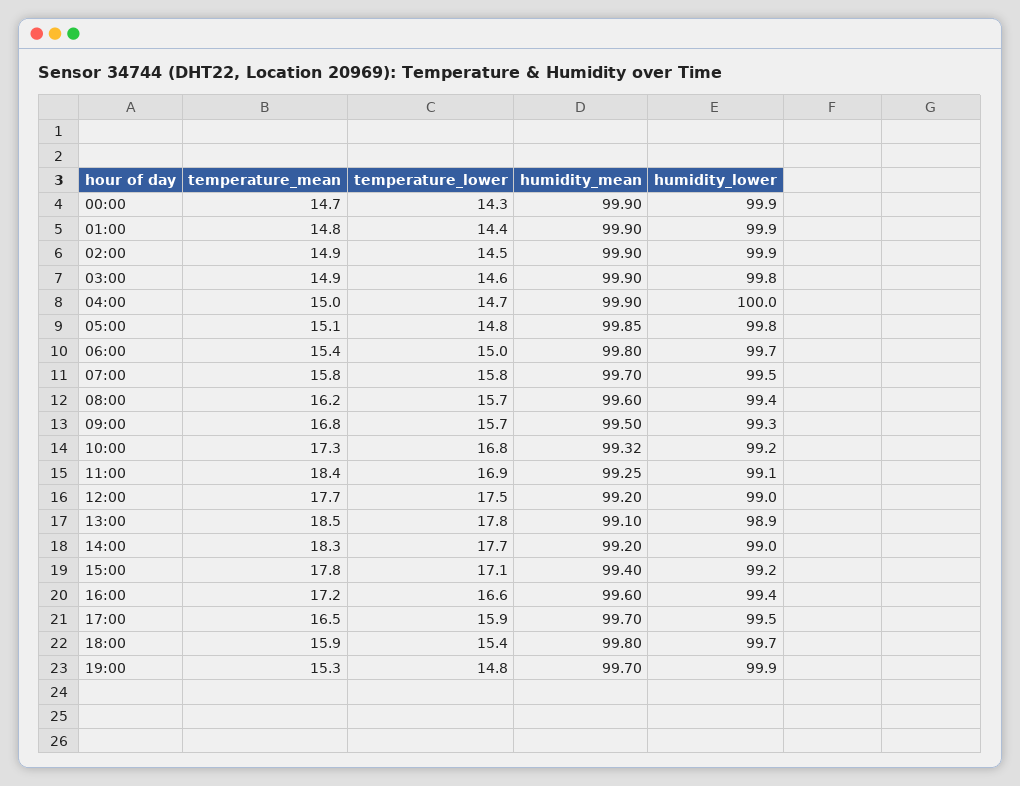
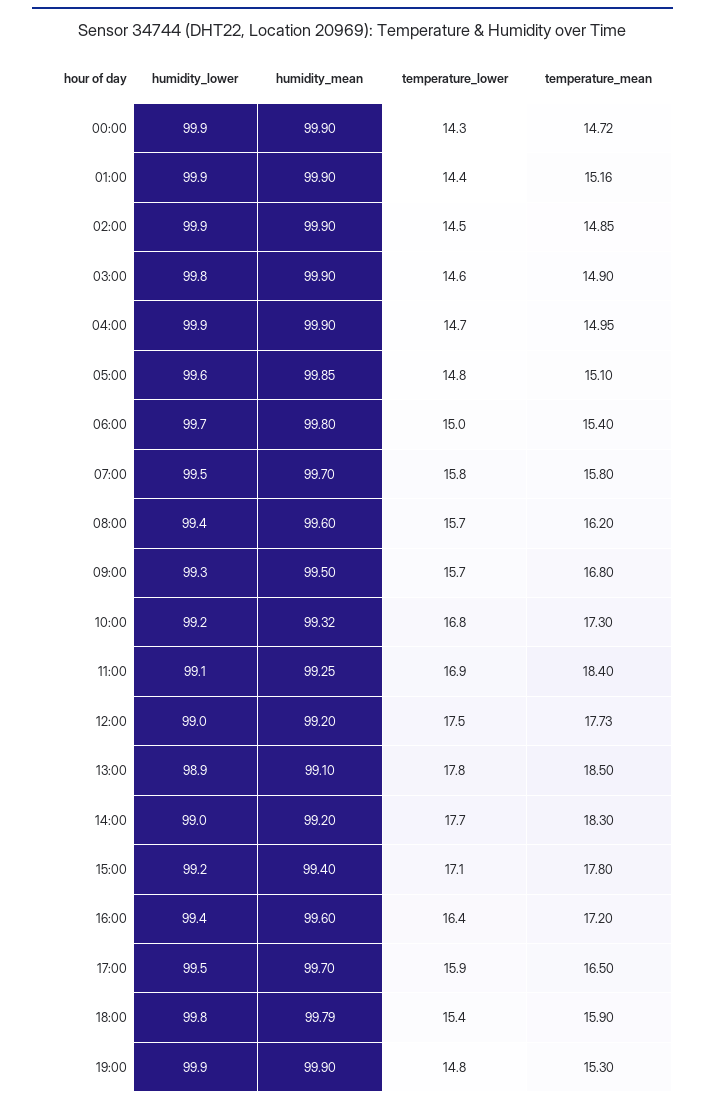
temperature_mean, 01:00: 14.8 -> 15.16
humidity_lower, 04:00: 100 -> 99.9
humidity_lower, 05:00: 99.8 -> 99.6
temperature_lower, 16:00: 16.6 -> 16.4
humidity_mean, 18:00: 99.8 -> 99.79
humidity_lower, 18:00: 99.7 -> 99.8
humidity_mean, 19:00: 99.7 -> 99.9

